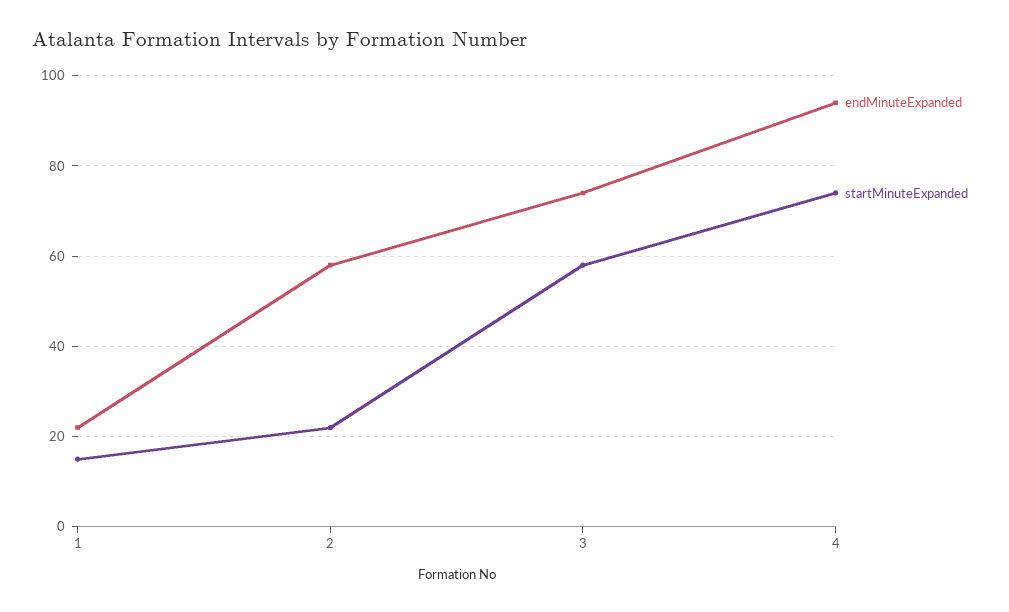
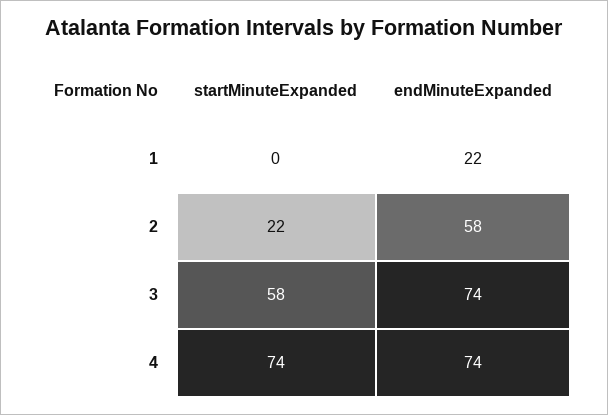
startMinuteExpanded, 1: 15 -> 0
endMinuteExpanded, 4: 95 -> 74

